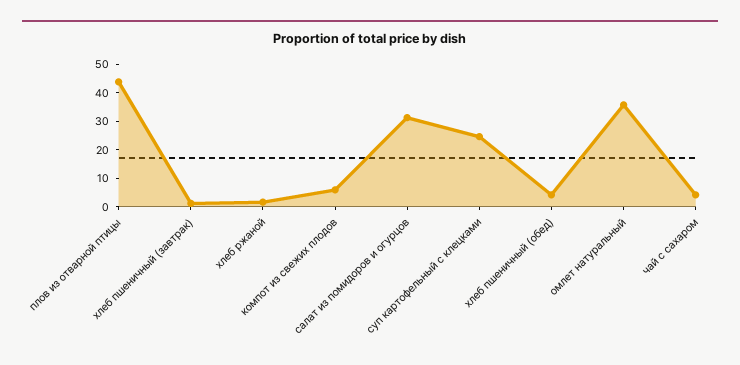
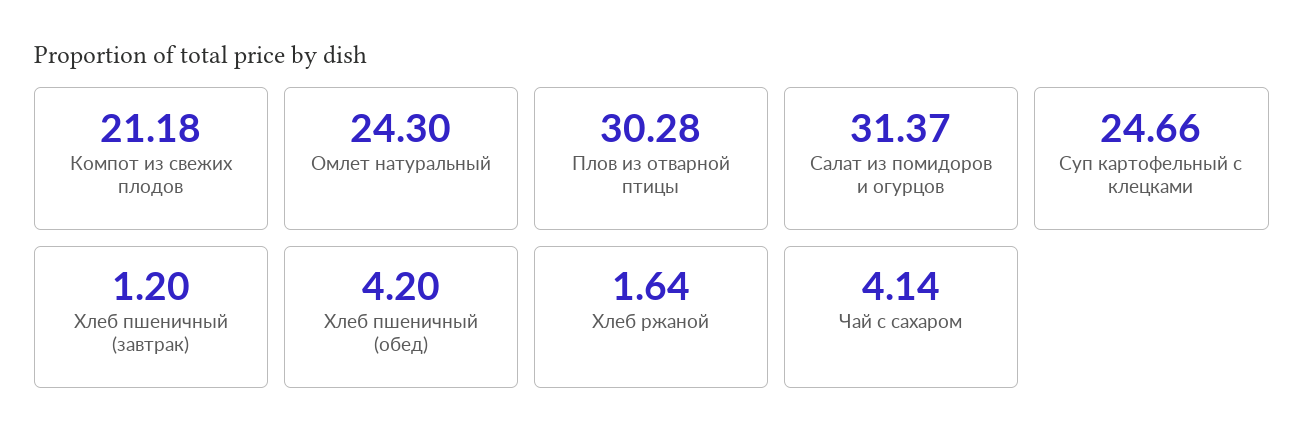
плов из отварной птицы: 45 -> 30.28
компот из свежих плодов: 5 -> 21.18
омлет натуральный: 35 -> 24.3

